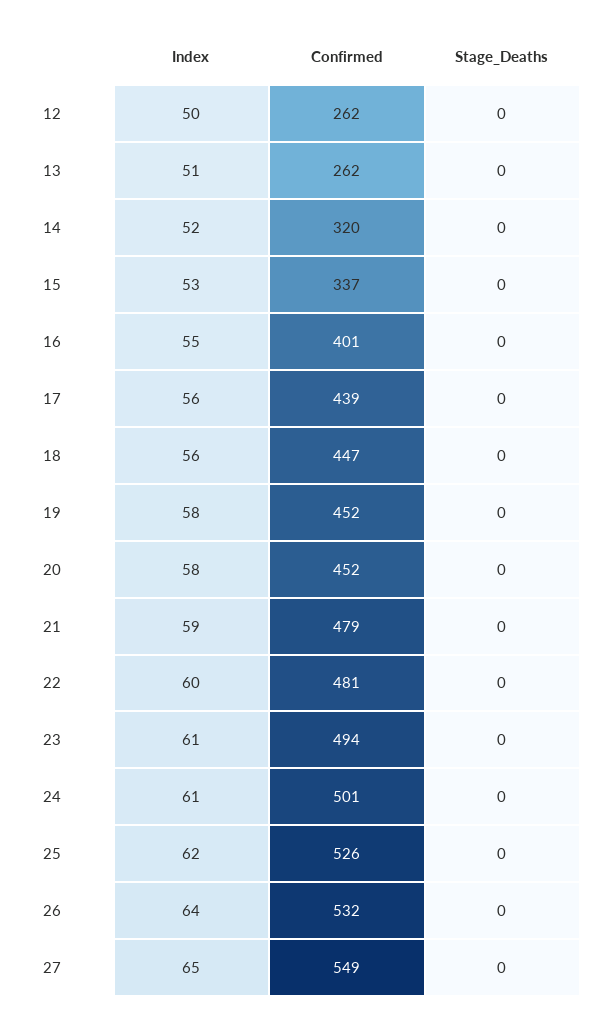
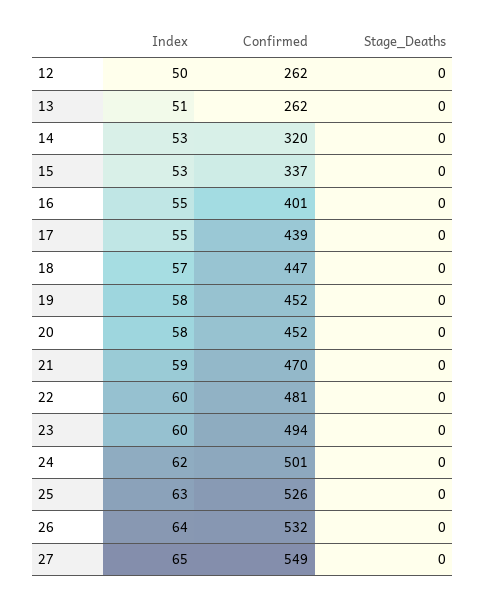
Index, 14: 52 -> 53
Index, 17: 56 -> 55
Index, 18: 56 -> 57
Confirmed, 21: 479 -> 470
Index, 23: 61 -> 60
Index, 24: 61 -> 62
Index, 25: 62 -> 63

